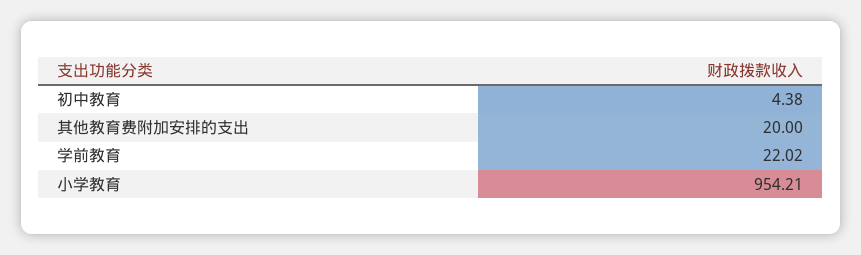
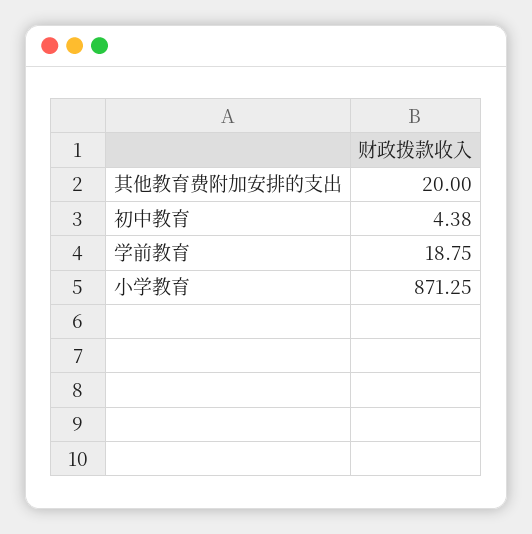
学前教育: 22.02 -> 18.75
小学教育: 954.21 -> 871.25

